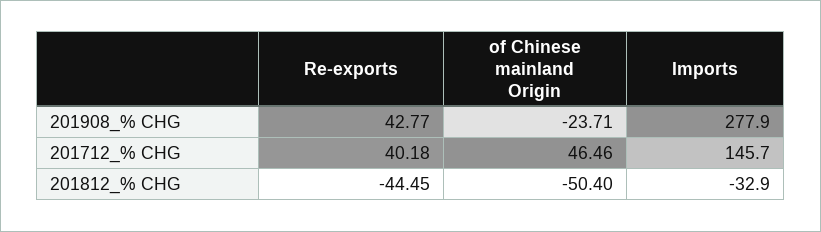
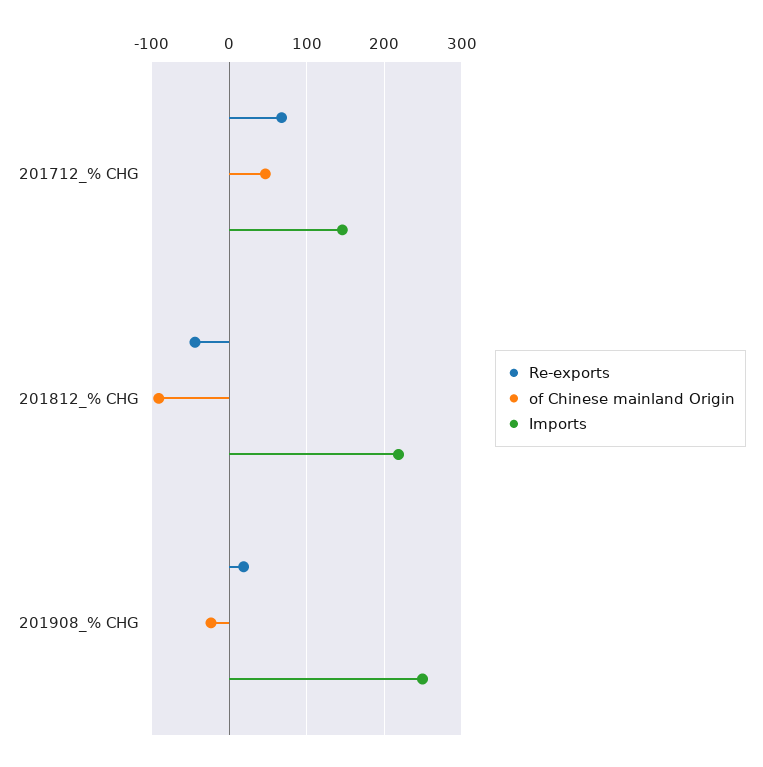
Re-exports, 201908_% CHG: 42.77 -> 20
Imports, 201908_% CHG: 277.9 -> 250
Re-exports, 201712_% CHG: 40.18 -> 70
of Chinese mainland Origin, 201812_% CHG: -50.4 -> -90
Imports, 201812_% CHG: -32.9 -> 220

